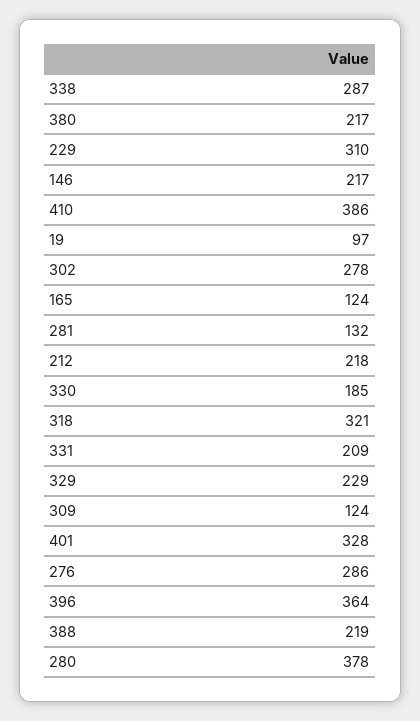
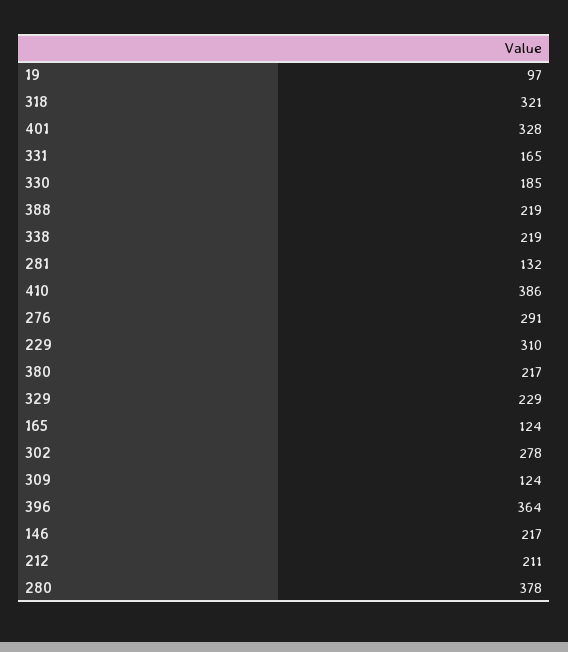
338: 287 -> 219
212: 218 -> 211
331: 209 -> 165
276: 286 -> 291

